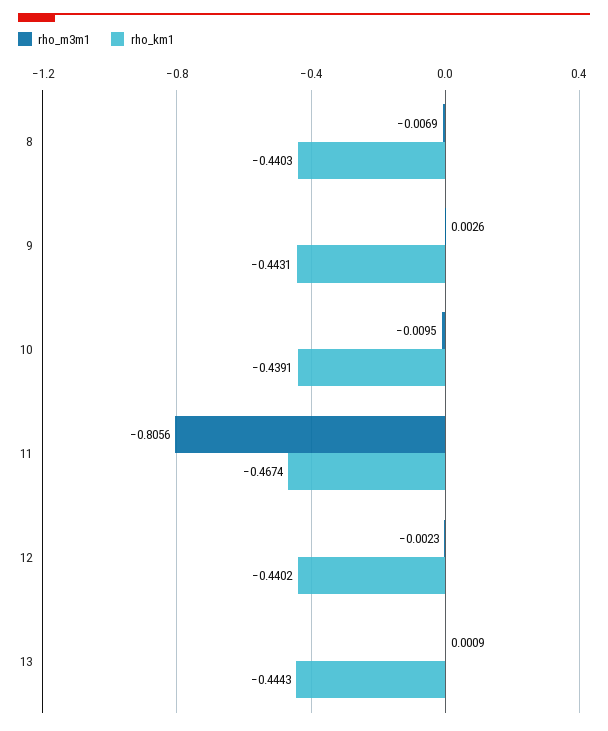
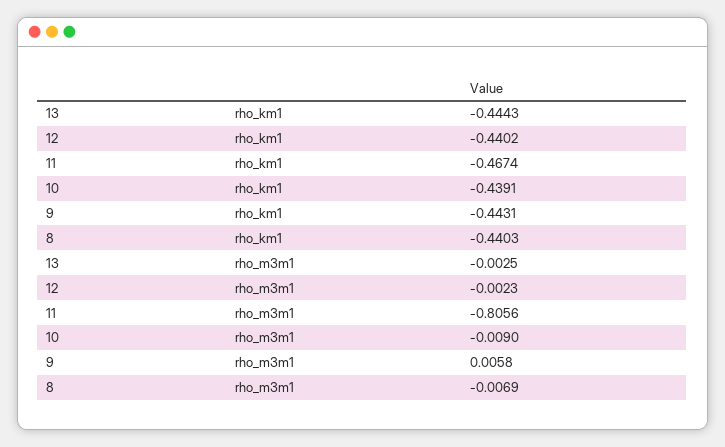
rho_m3m1, 9: 0.0026 -> 0.0058
rho_m3m1, 10: -0.0095 -> -0.009
rho_m3m1, 13: 0.0009 -> -0.0025

